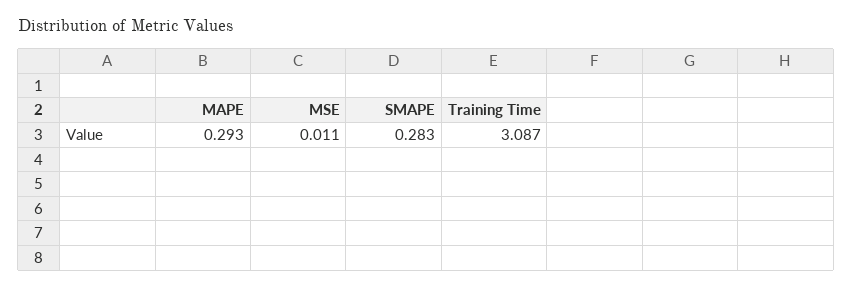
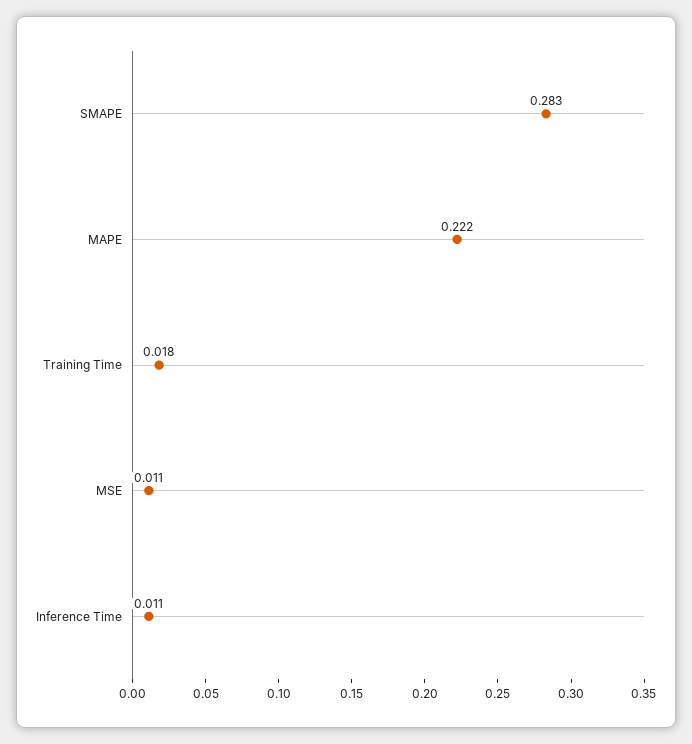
MAPE: 0.293 -> 0.222
Training Time: 3.087 -> 0.018
Inference Time: none -> 0.011

